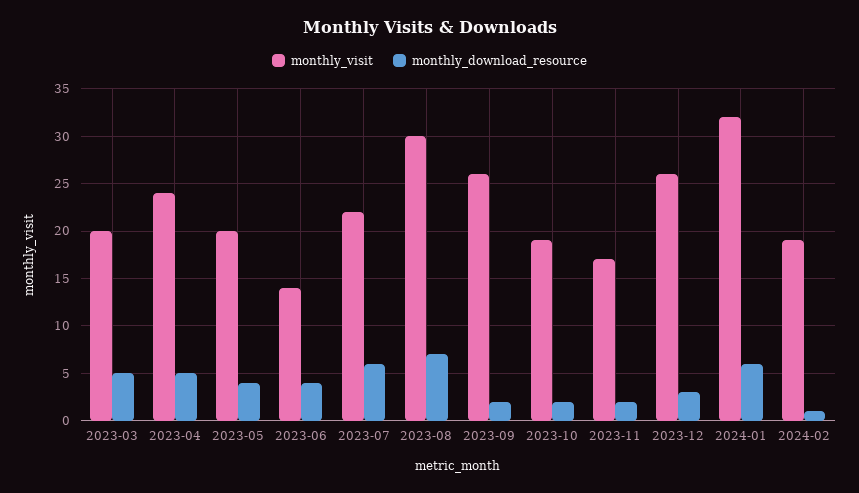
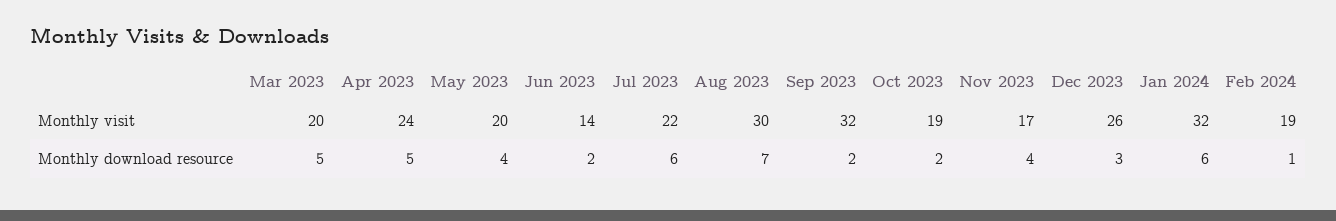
monthly_download_resource, 2023-06: 4 -> 2
monthly_visit, 2023-09: 26 -> 32
monthly_download_resource, 2023-11: 2 -> 4

